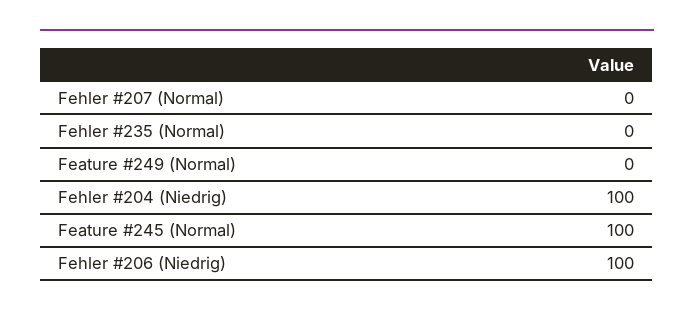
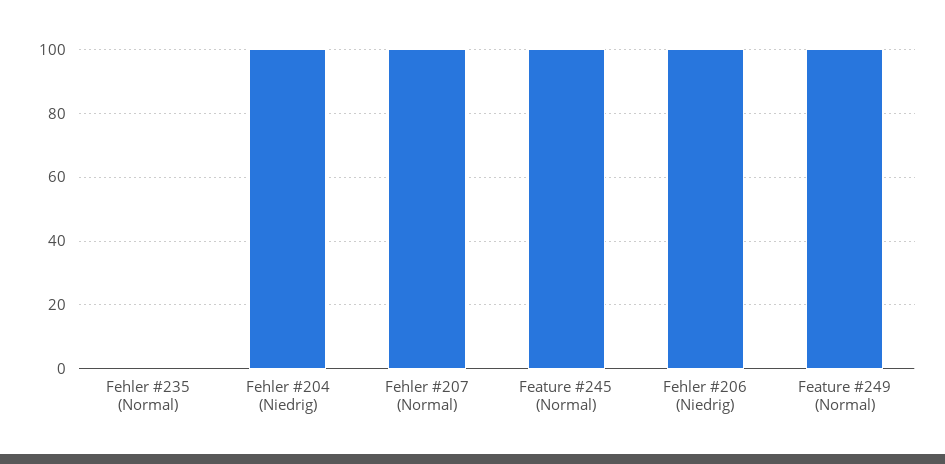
Fehler #207 (Normal): 0 -> 100
Feature #249 (Normal): 0 -> 100

